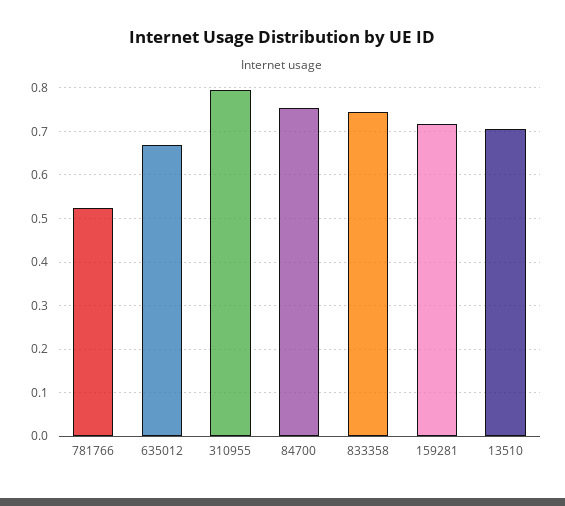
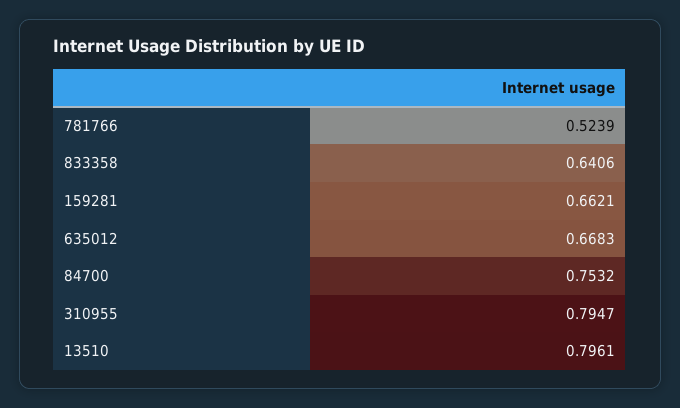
833358: 0.74 -> 0.6406
159281: 0.72 -> 0.6621
13510: 0.7 -> 0.7961

